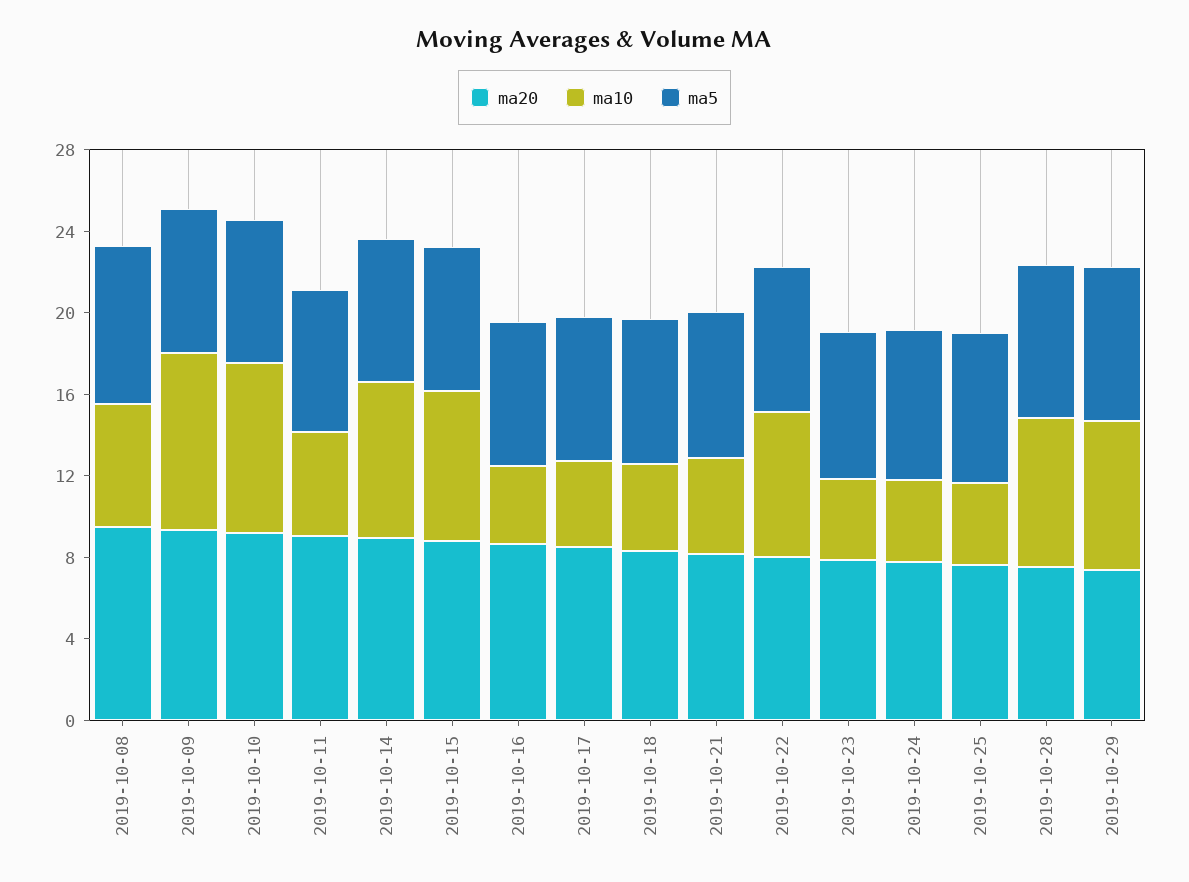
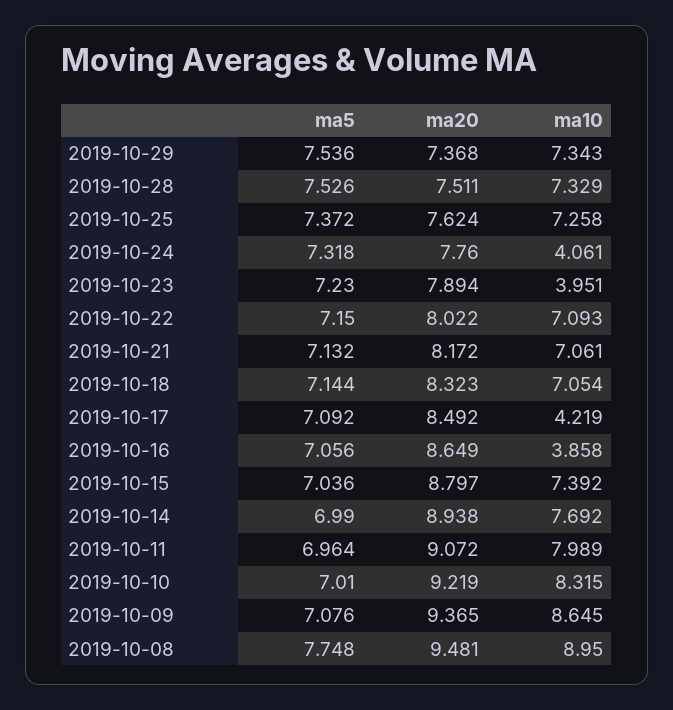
ma10, 2019-10-08: 6 -> 8.95
ma10, 2019-10-11: 5 -> 7.989
ma10, 2019-10-18: 4 -> 7.054
ma10, 2019-10-21: 5 -> 7.061
ma10, 2019-10-25: 4 -> 7.258

